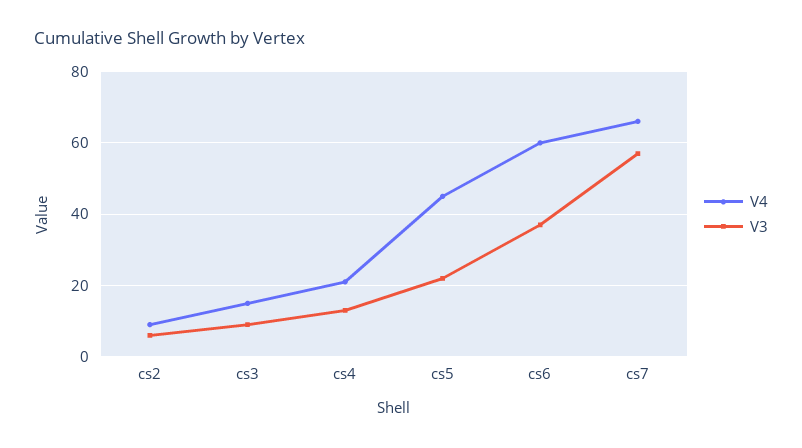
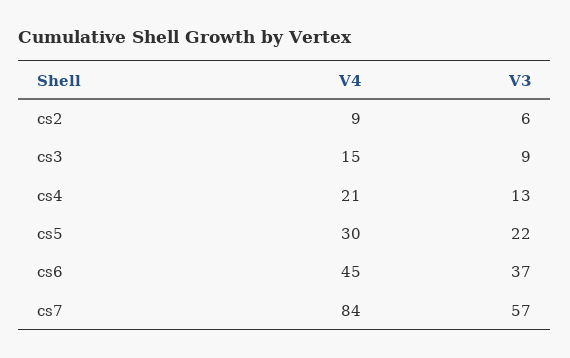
V4, cs5: 45 -> 30
V4, cs6: 60 -> 45
V4, cs7: 65 -> 84

